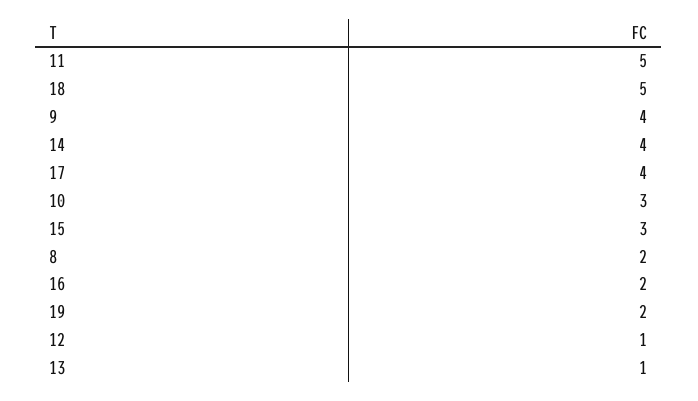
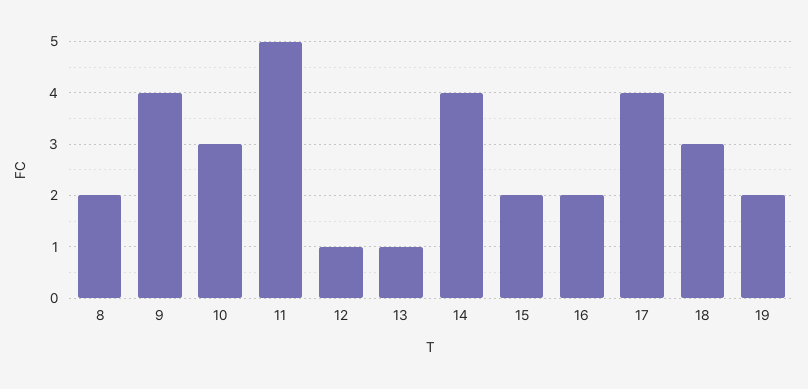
18: 5 -> 3
15: 3 -> 2

